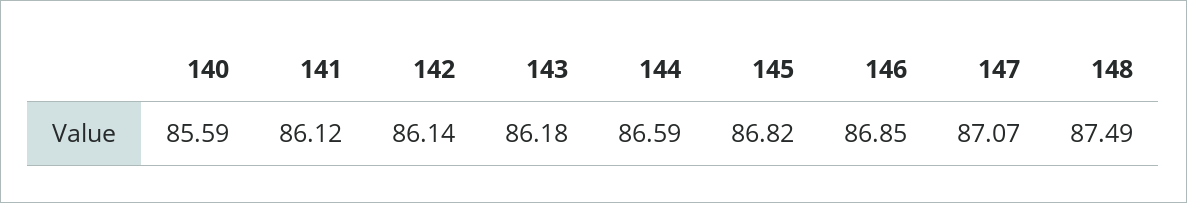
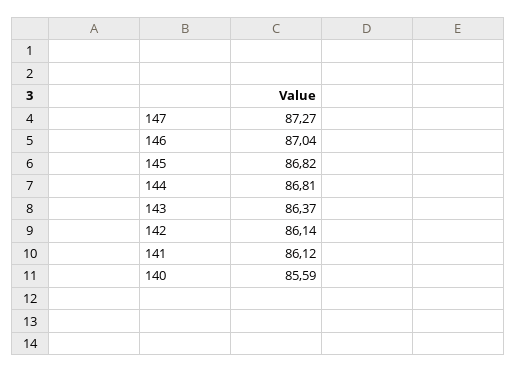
143: 86.18 -> 86.37
144: 86.59 -> 86.81
146: 86.85 -> 87.04
147: 87.07 -> 87.27
148: 87.49 -> none

